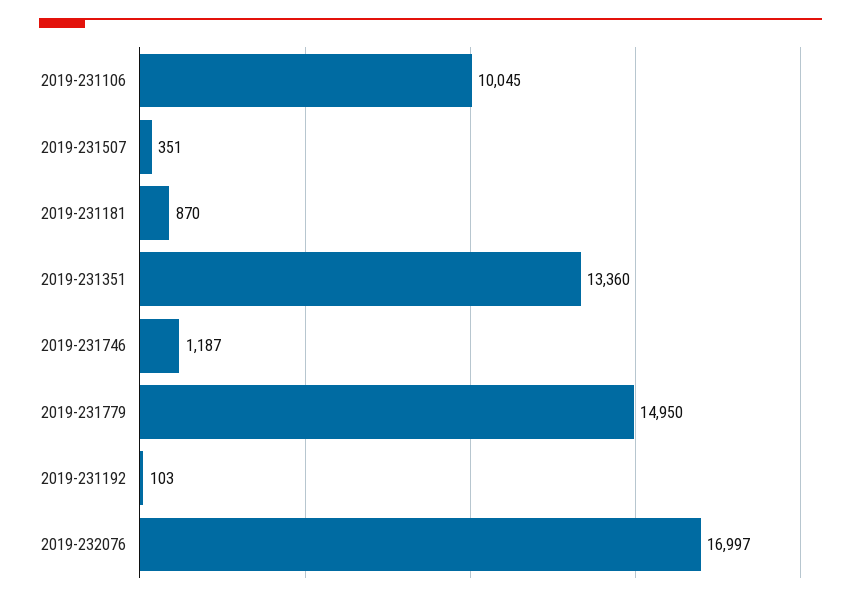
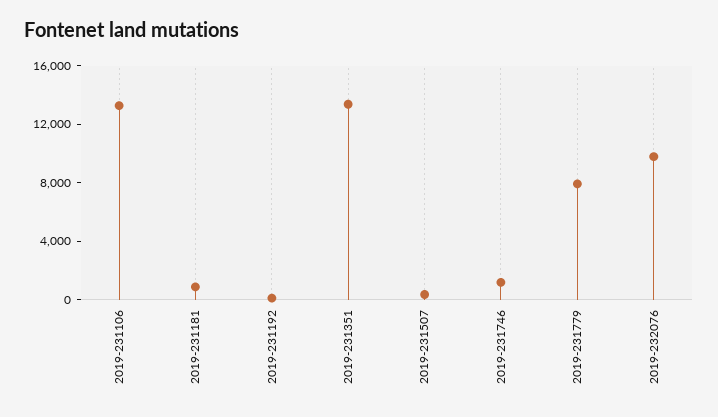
2019-231106: 10045 -> 13000
2019-231779: 14950 -> 8000
2019-232076: 16997 -> 10000

